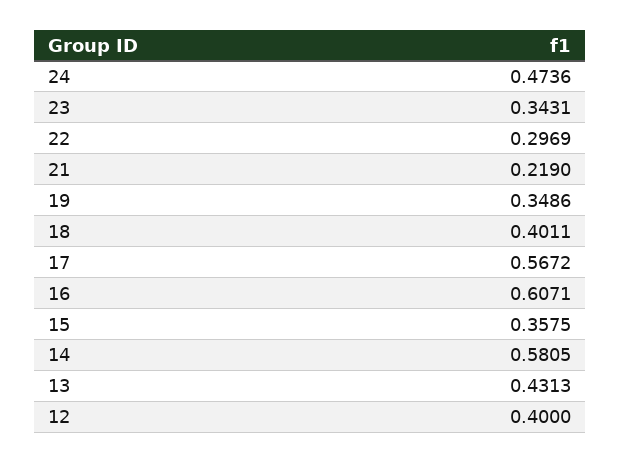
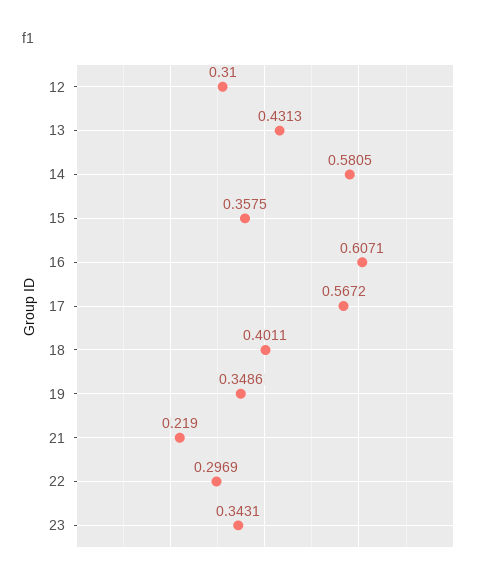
24: 0.4736 -> none
12: 0.4 -> 0.31

